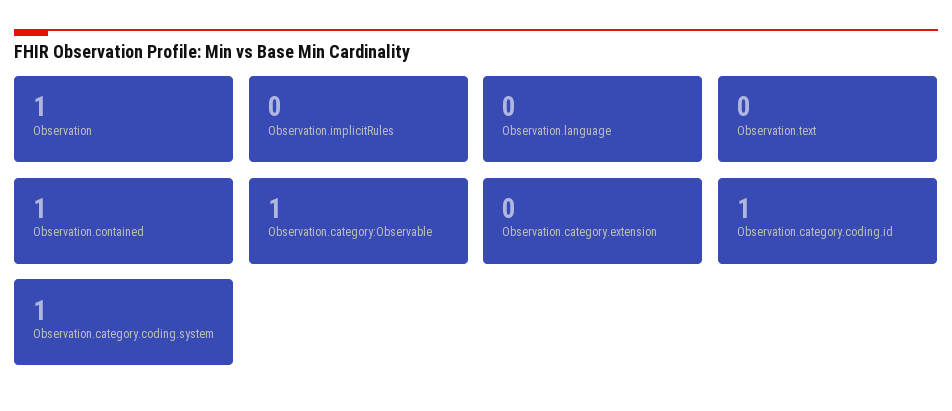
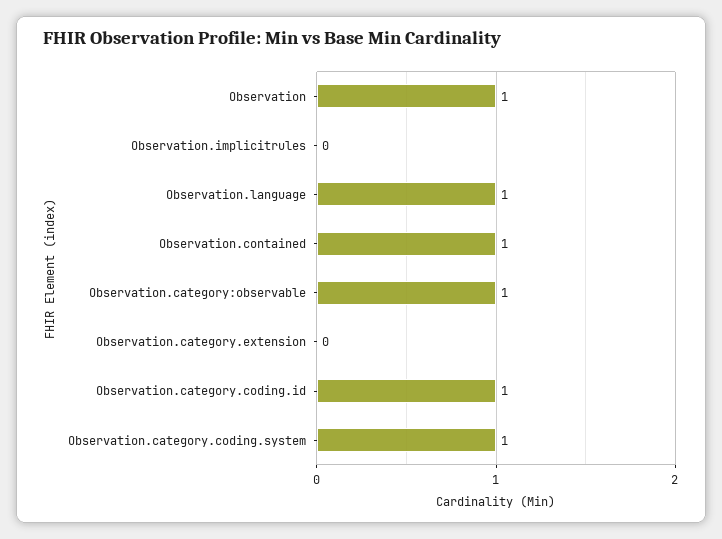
Observation.language: 0 -> 1
Observation.text: 0 -> none

